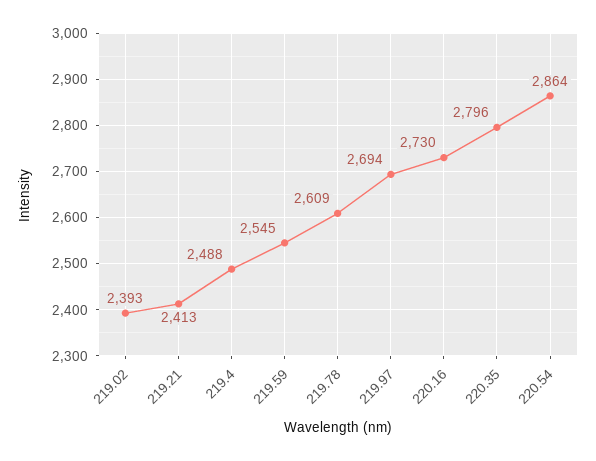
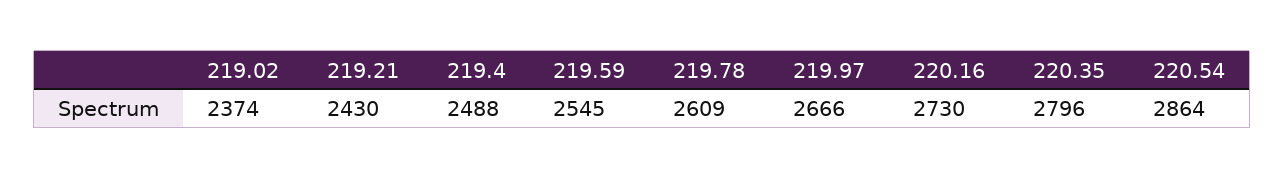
219.02: 2393 -> 2374
219.21: 2413 -> 2430
219.97: 2694 -> 2666

